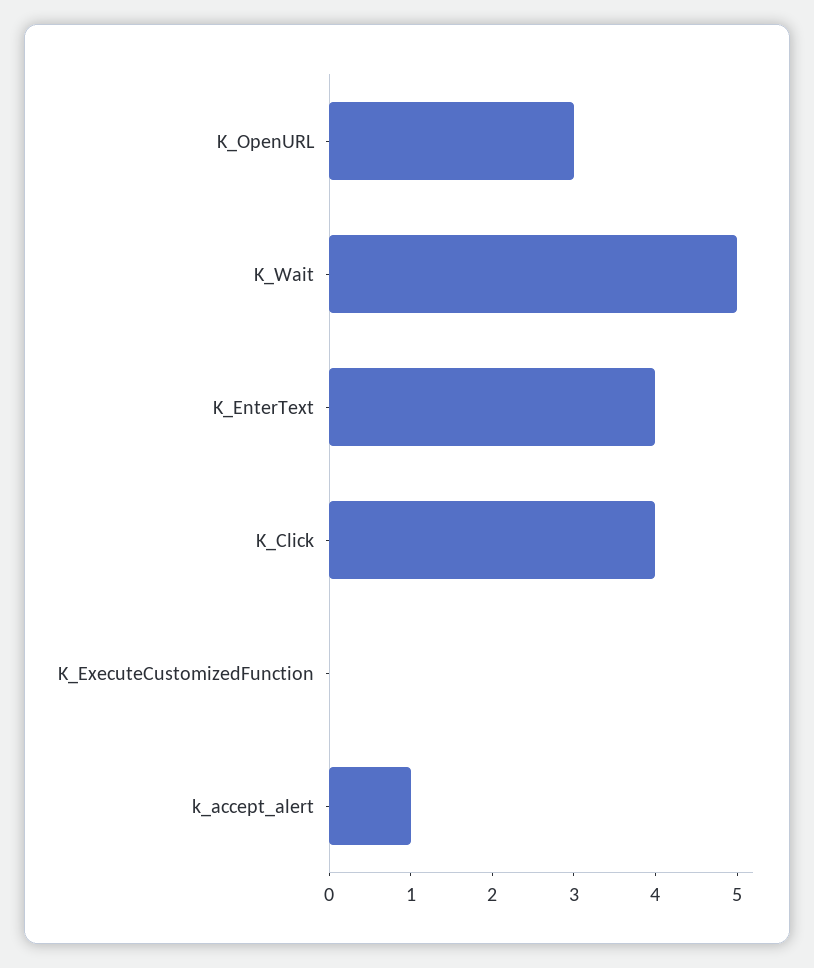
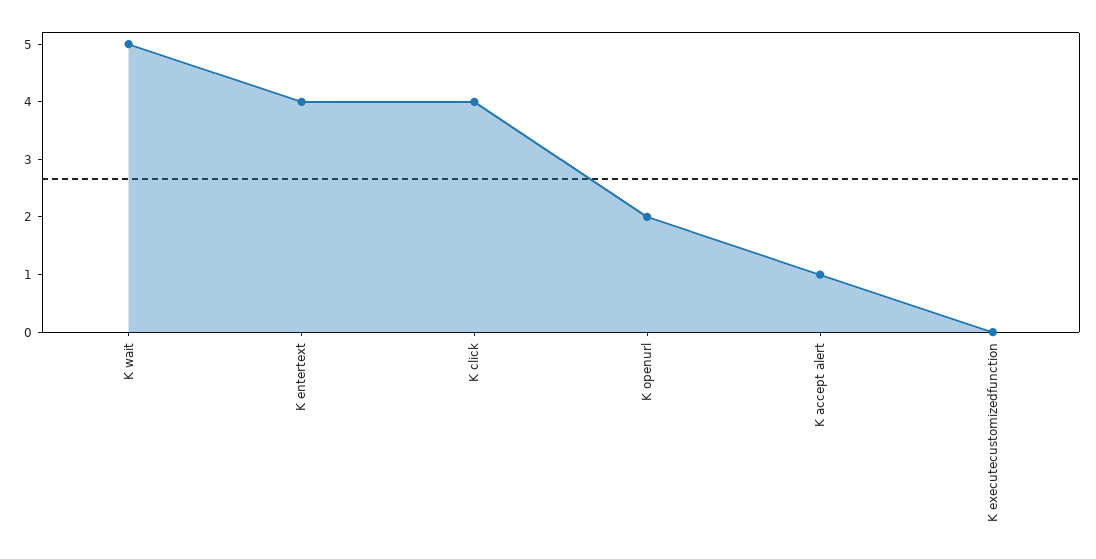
K_OpenURL: 3 -> 2

